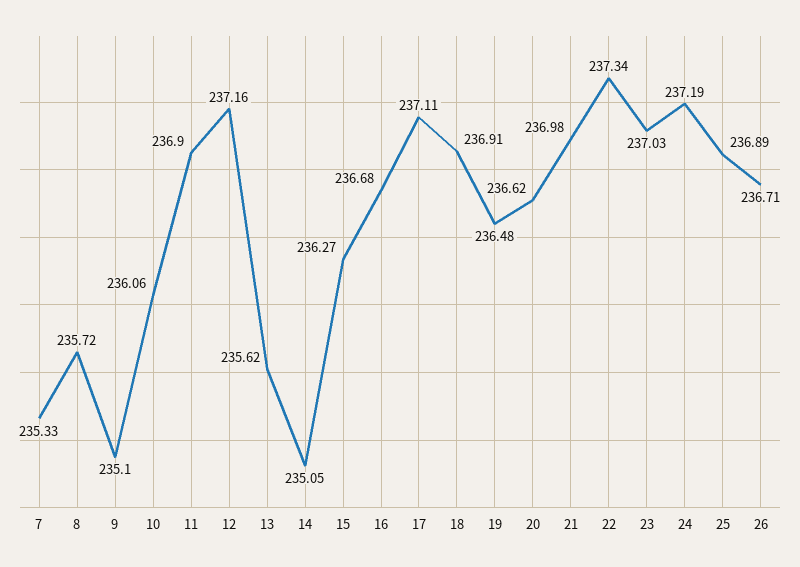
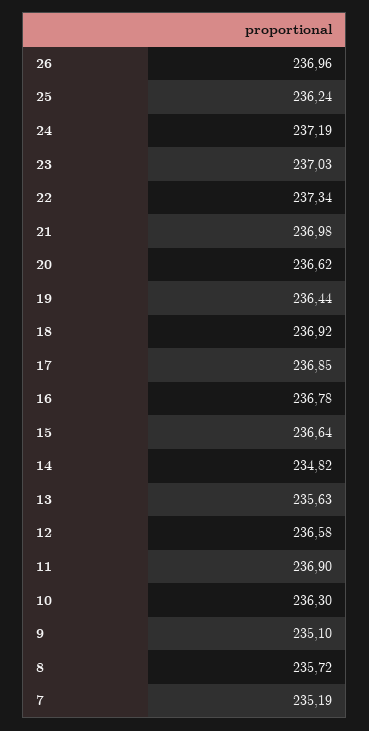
7: 235.33 -> 235.19
10: 236.06 -> 236.3
12: 237.16 -> 236.58
13: 235.62 -> 235.63
14: 235.05 -> 234.82
15: 236.27 -> 236.64
16: 236.68 -> 236.78
17: 237.11 -> 236.85
18: 236.91 -> 236.92
19: 236.48 -> 236.44
25: 236.89 -> 236.24
26: 236.71 -> 236.96

